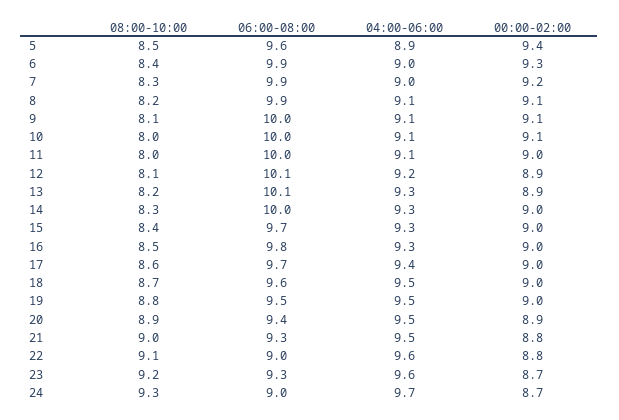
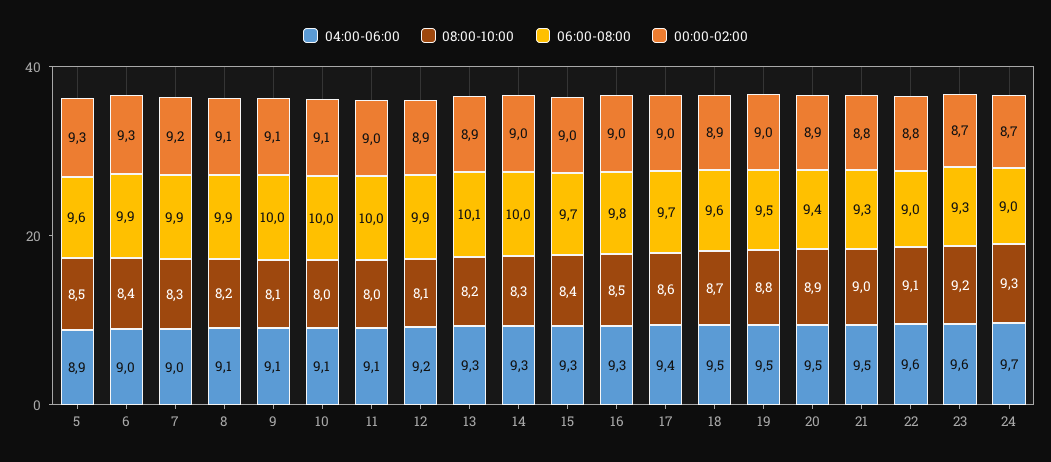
00:00-02:00, 5: 9.4 -> 9.3
06:00-08:00, 12: 10.1 -> 9.9
00:00-02:00, 18: 9 -> 8.9

